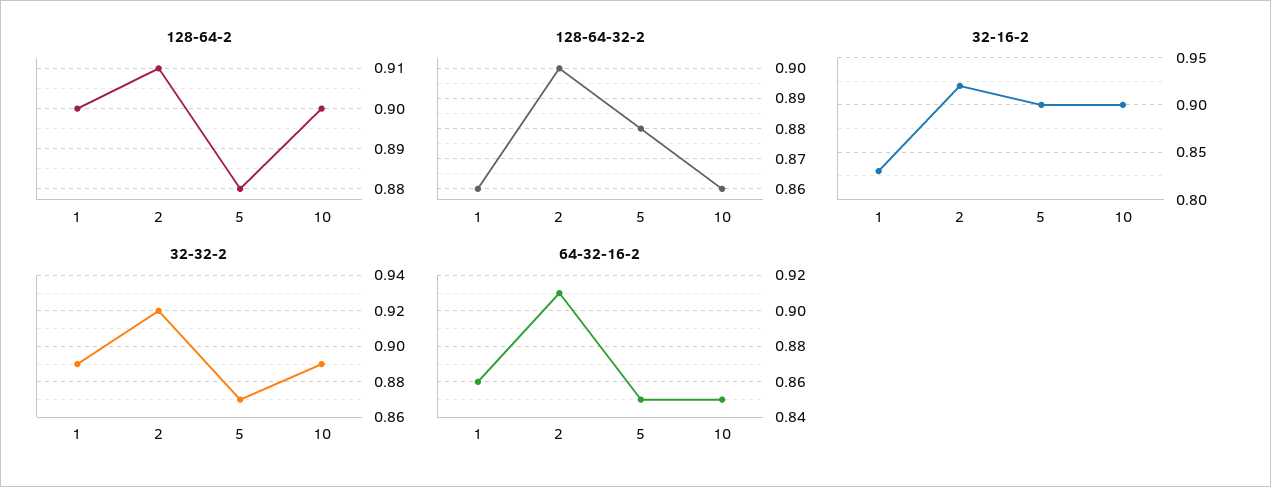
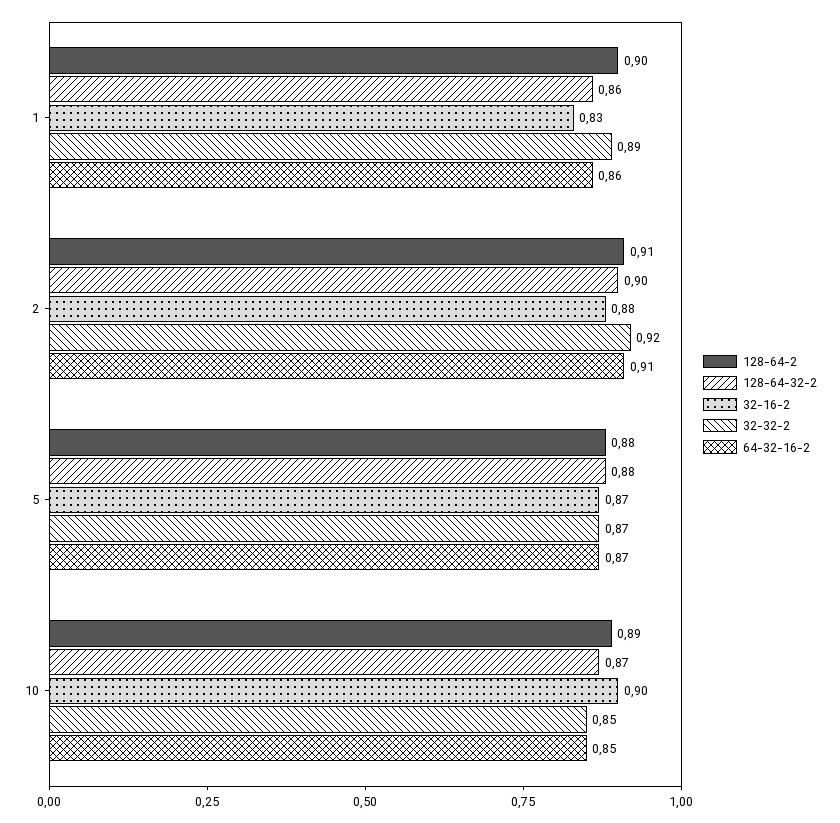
128-64-2, 10: 0.9 -> 0.89
128-64-32-2, 10: 0.86 -> 0.87
32-16-2, 2: 0.92 -> 0.88
32-16-2, 5: 0.9 -> 0.87
32-32-2, 10: 0.89 -> 0.85
64-32-16-2, 5: 0.85 -> 0.87

